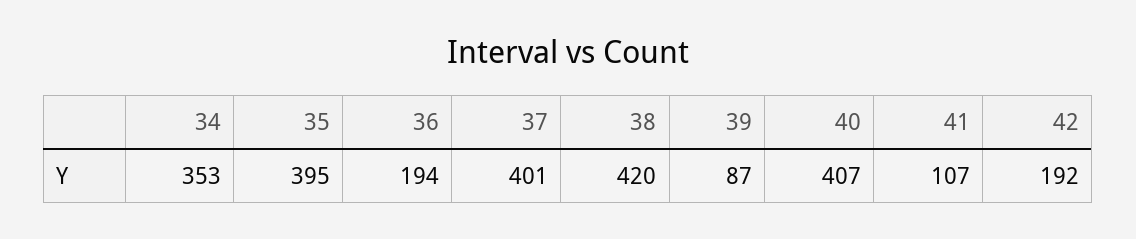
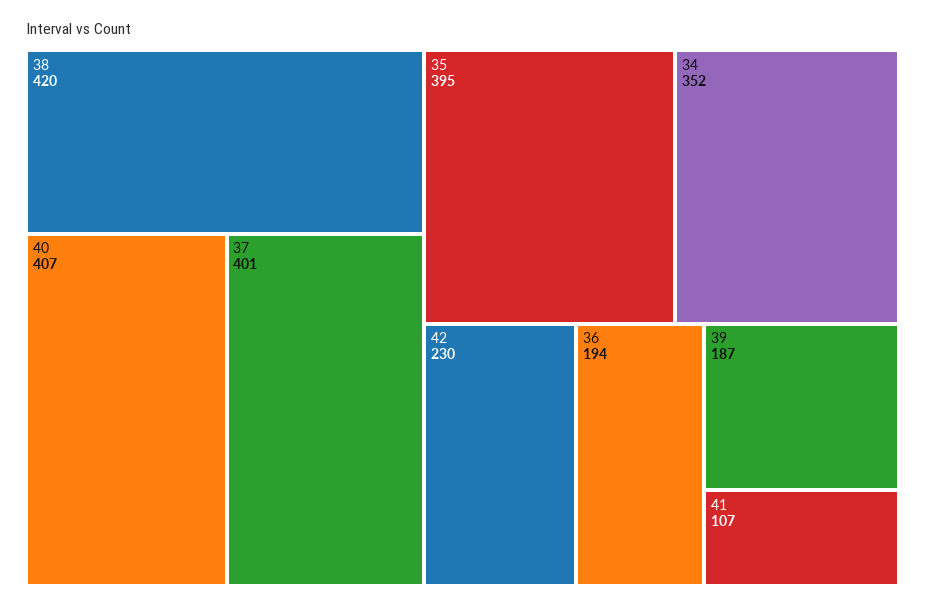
34: 353 -> 352
39: 87 -> 187
42: 192 -> 230

